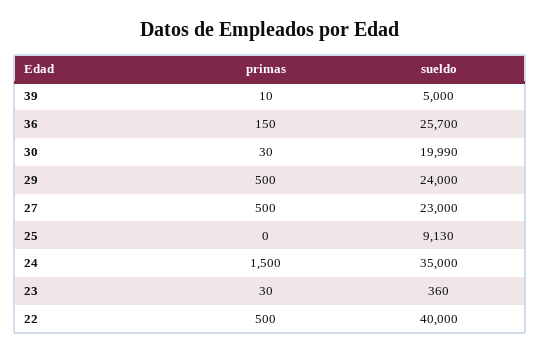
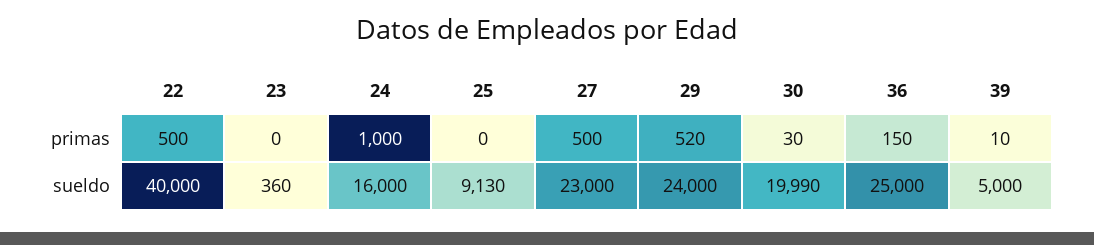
sueldo, 36: 25700 -> 25000
primas, 29: 500 -> 520
primas, 24: 1500 -> 1000
sueldo, 24: 35000 -> 16000
primas, 23: 30 -> 0

